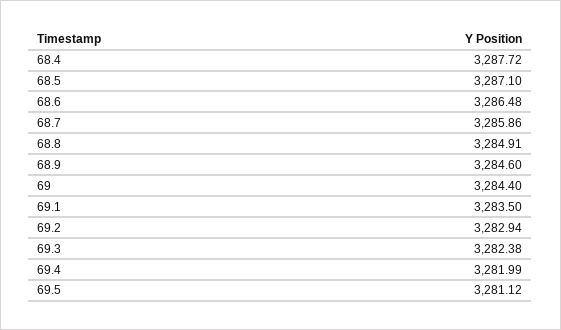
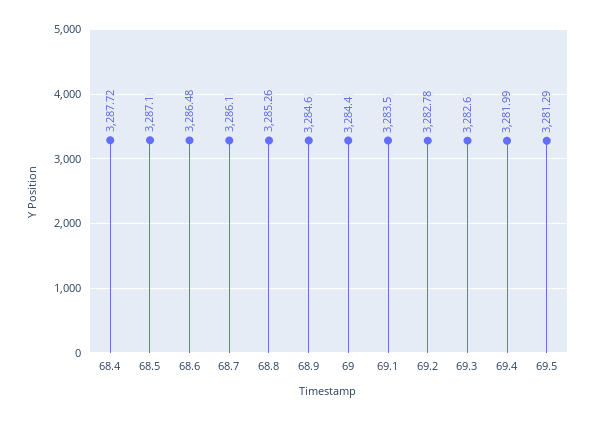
68.7: 3285.86 -> 3286.1
68.8: 3284.91 -> 3285.26
69.2: 3282.94 -> 3282.78
69.3: 3282.38 -> 3282.6
69.5: 3281.12 -> 3281.29

